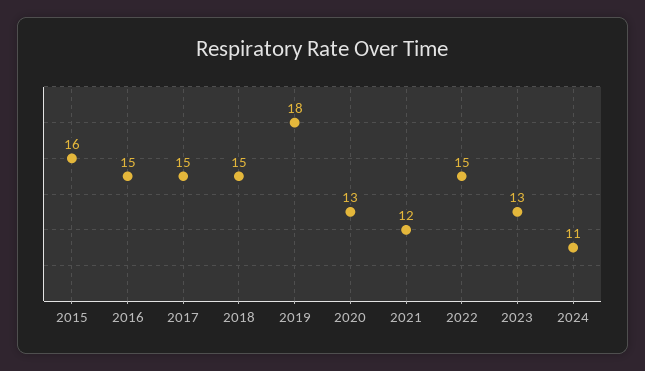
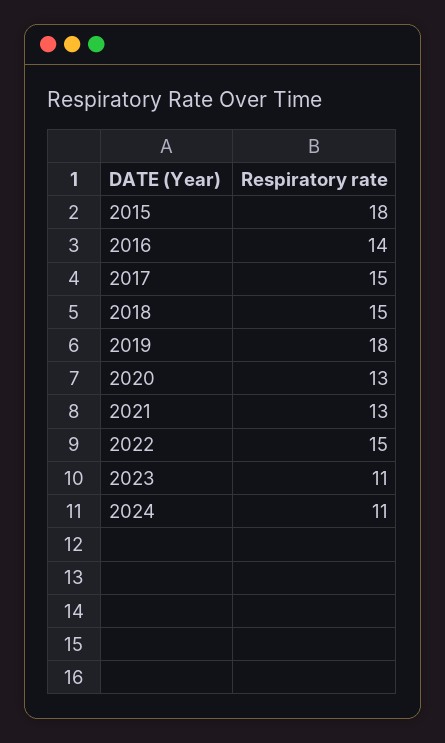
2015: 16 -> 18
2016: 15 -> 14
2021: 12 -> 13
2023: 13 -> 11

